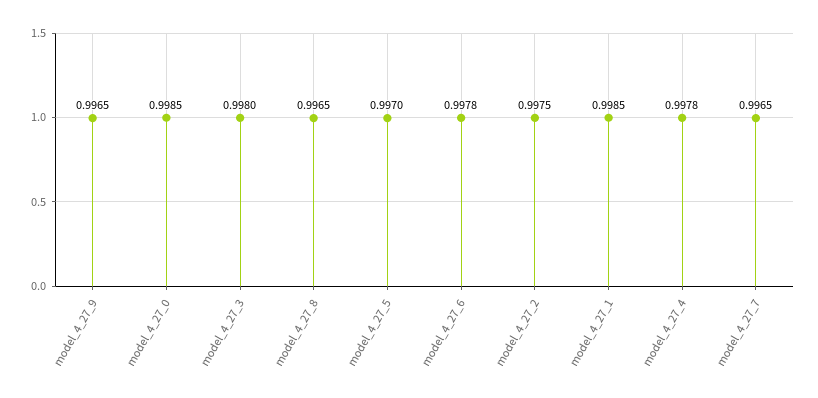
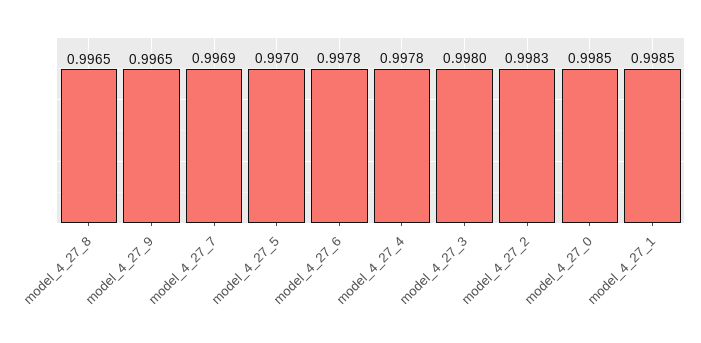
model_4_27_2: 0.9975 -> 0.9983
model_4_27_7: 0.9965 -> 0.9969

